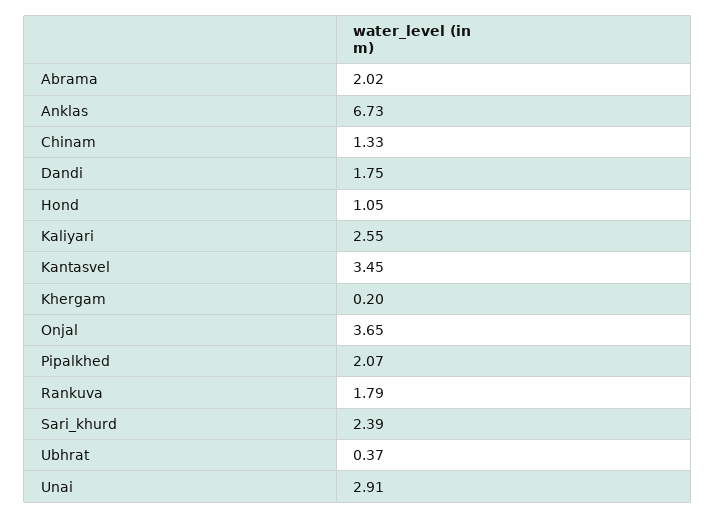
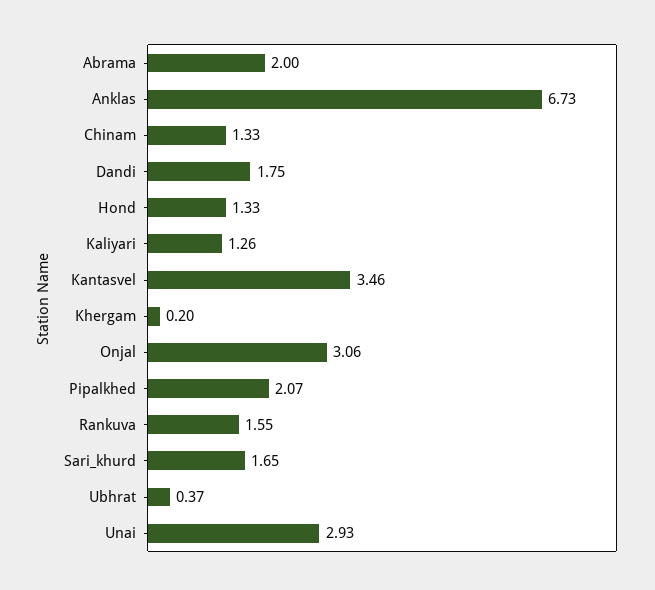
Abrama: 2.02 -> 2
Hond: 1.05 -> 1.33
Kaliyari: 2.55 -> 1.26
Kantasvel: 3.45 -> 3.46
Onjal: 3.65 -> 3.06
Rankuva: 1.79 -> 1.55
Sari_khurd: 2.39 -> 1.65
Unai: 2.91 -> 2.93

